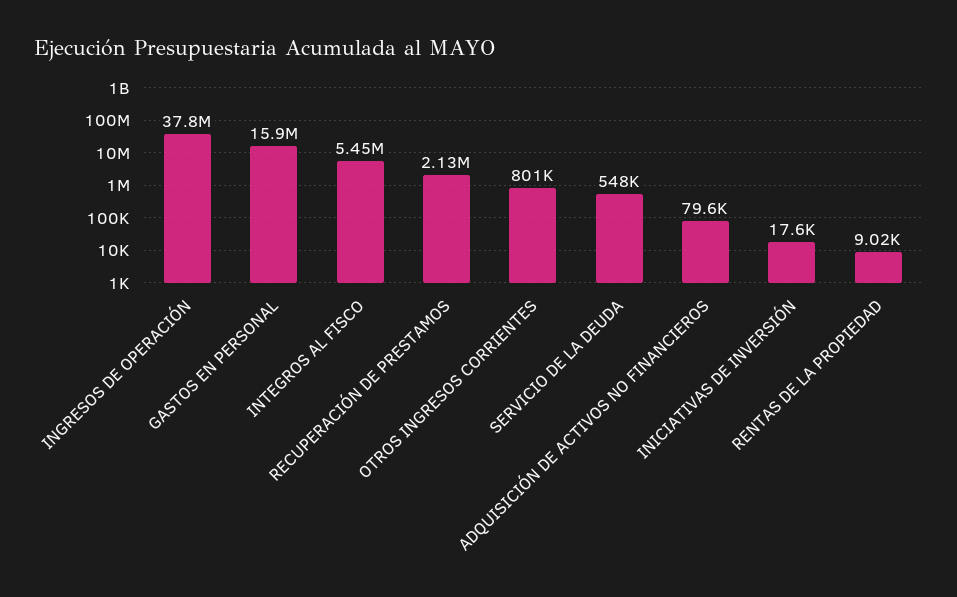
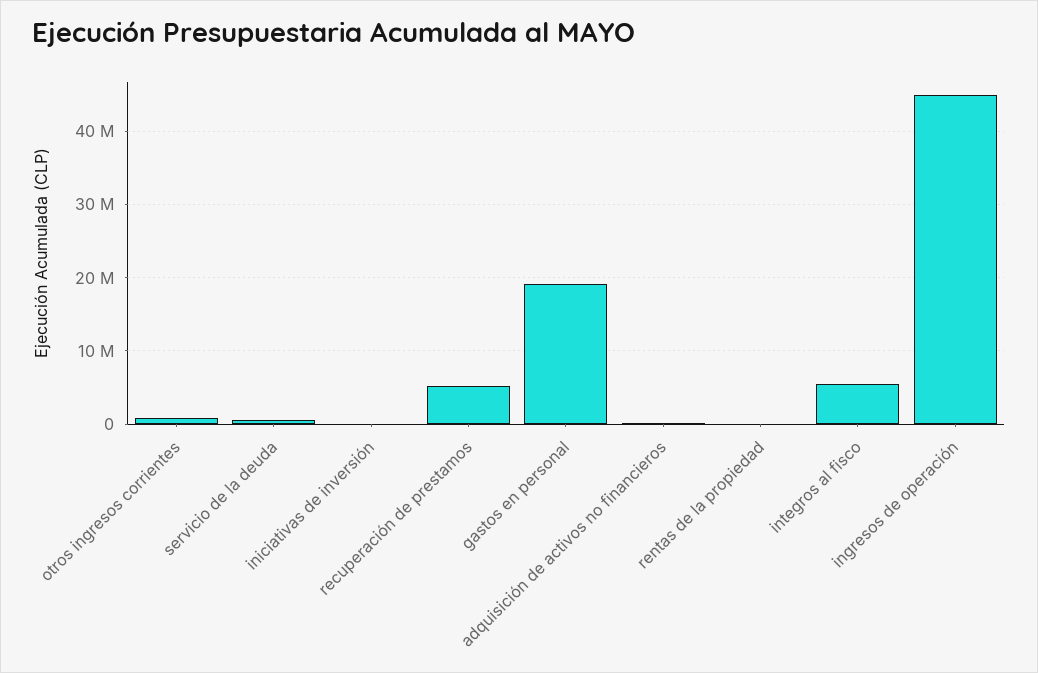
INGRESOS DE OPERACIÓN: 37800000 -> 45000000
GASTOS EN PERSONAL: 15900000 -> 19000000
RECUPERACIÓN DE PRESTAMOS: 2130000 -> 5000000

